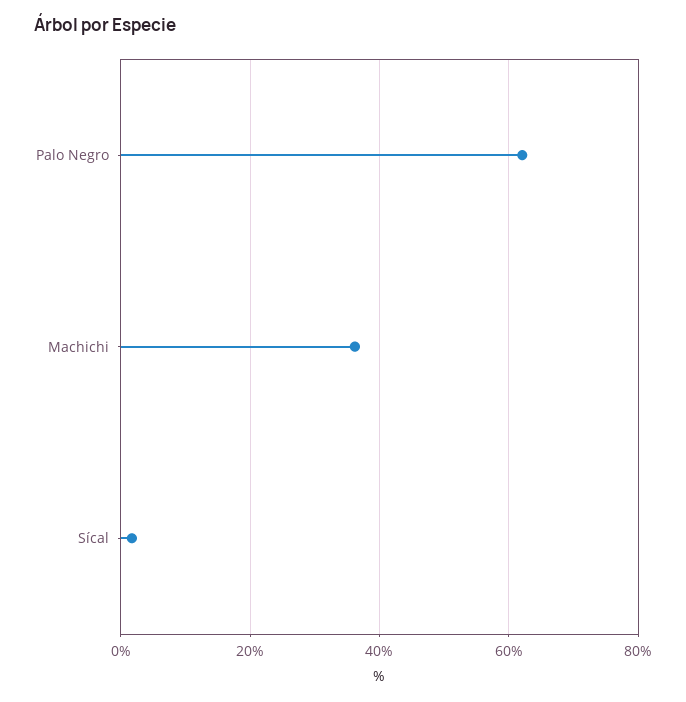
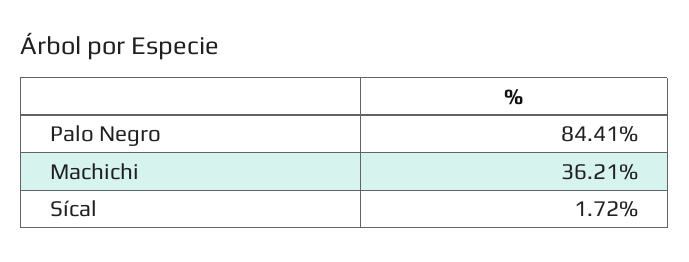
Palo Negro: 62 -> 84.41

